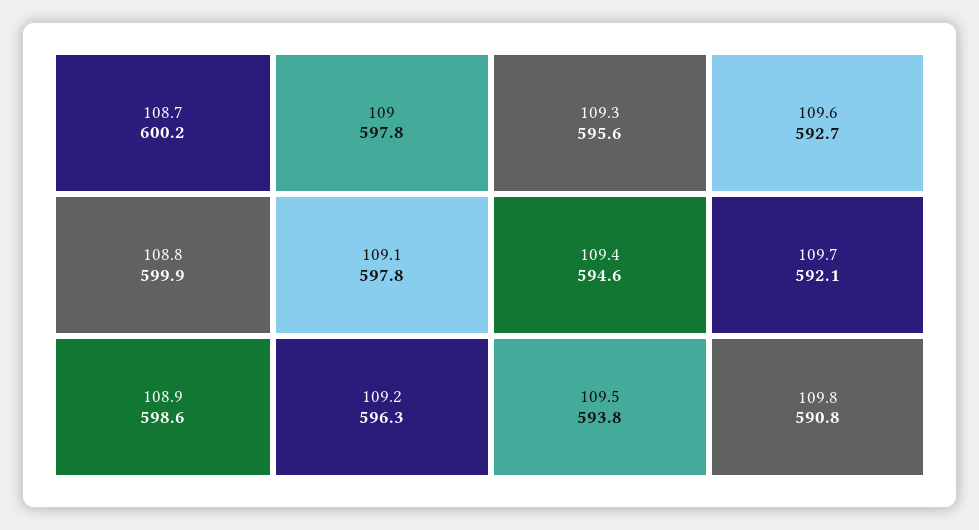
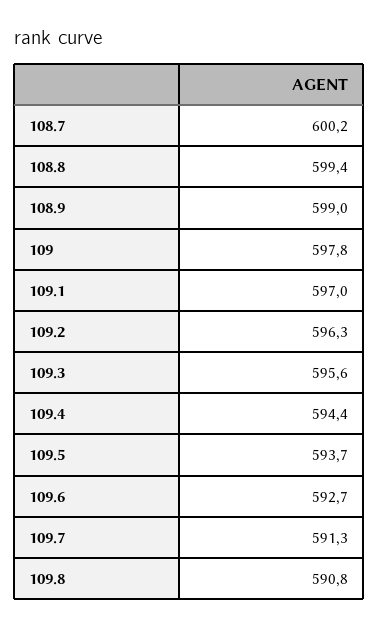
108.8: 599.9 -> 599.4
108.9: 598.6 -> 599
109.1: 597.8 -> 597
109.4: 594.6 -> 594.4
109.5: 593.8 -> 593.7
109.7: 592.1 -> 591.3

